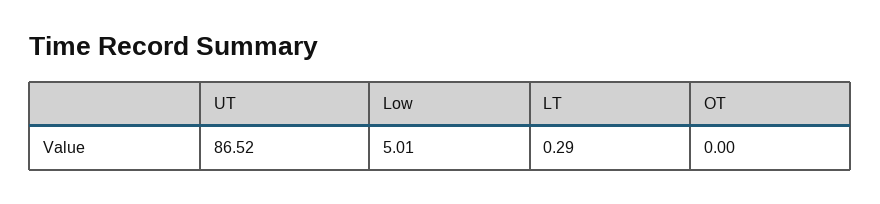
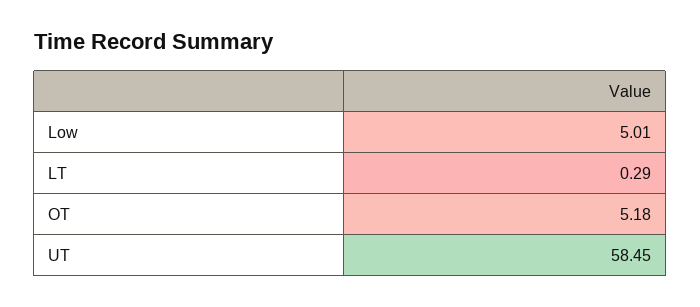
UT: 86.52 -> 58.45
OT: 0 -> 5.18

